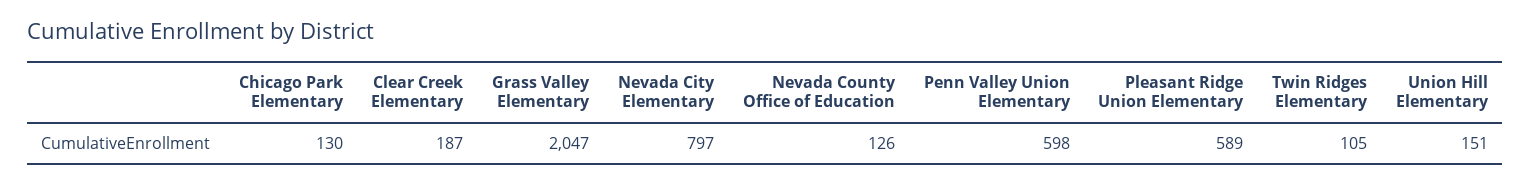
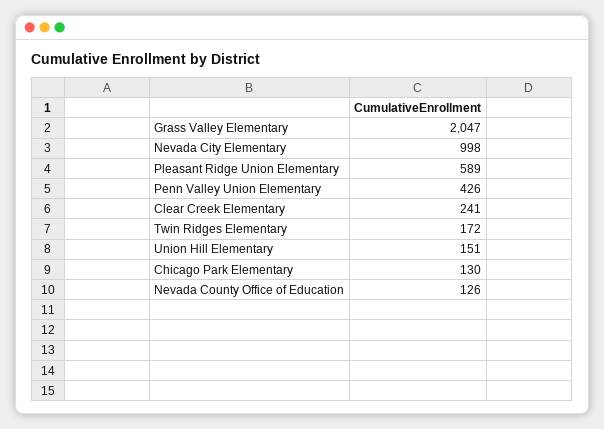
Clear Creek Elementary: 187 -> 241
Nevada City Elementary: 797 -> 998
Penn Valley Union Elementary: 598 -> 426
Twin Ridges Elementary: 105 -> 172

